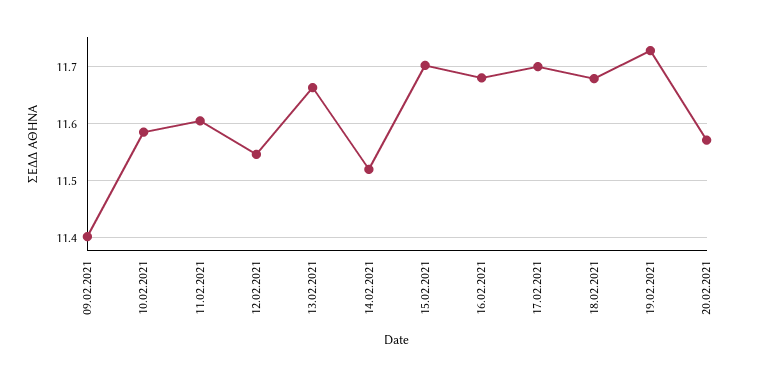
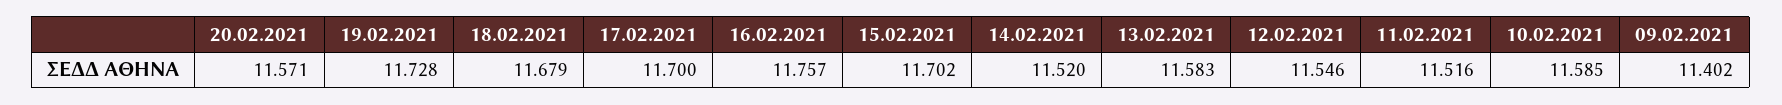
11.02.2021: 11.6 -> 11.516
13.02.2021: 11.66 -> 11.583
16.02.2021: 11.68 -> 11.757

